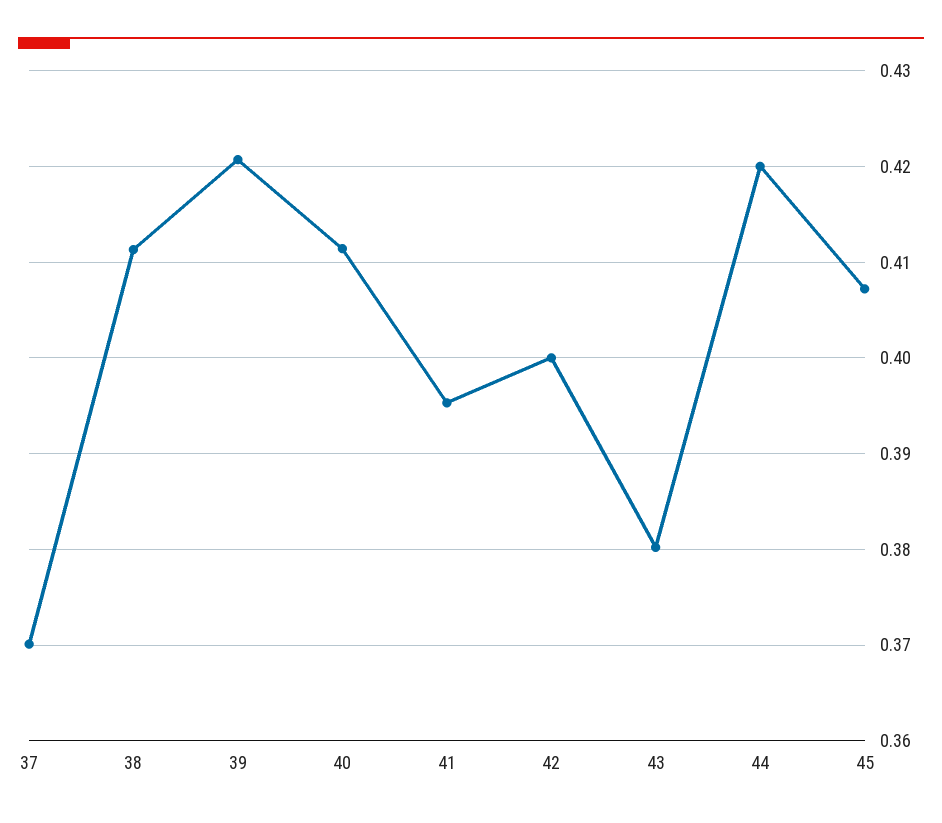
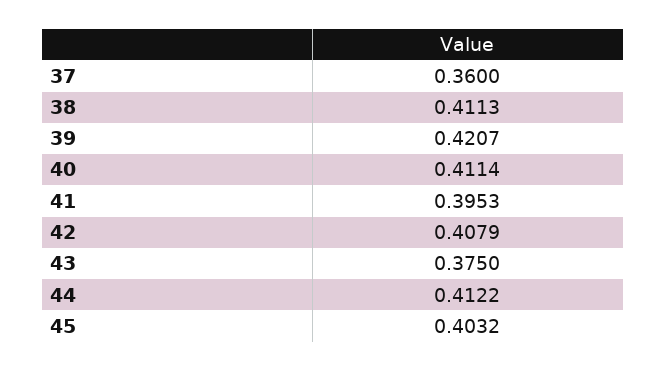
37: 0.37 -> 0.36
42: 0.4 -> 0.4079
43: 0.38 -> 0.375
44: 0.42 -> 0.4122
45: 0.407 -> 0.4032

